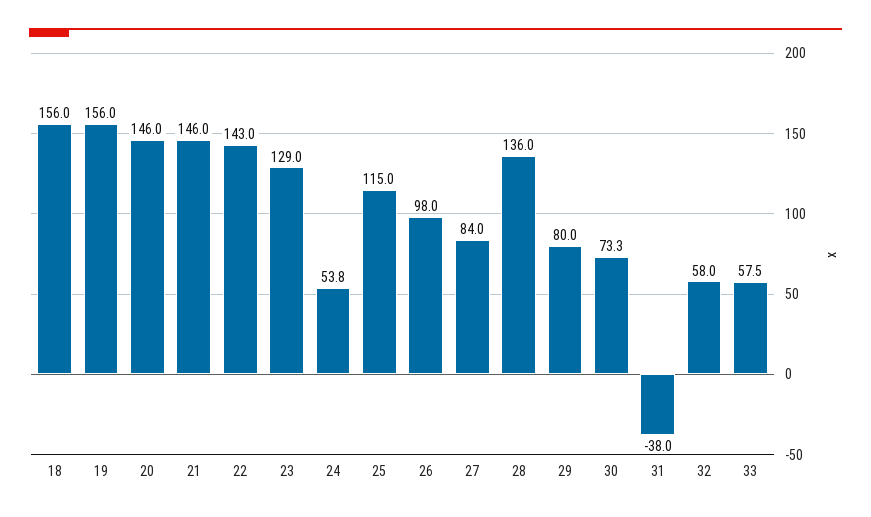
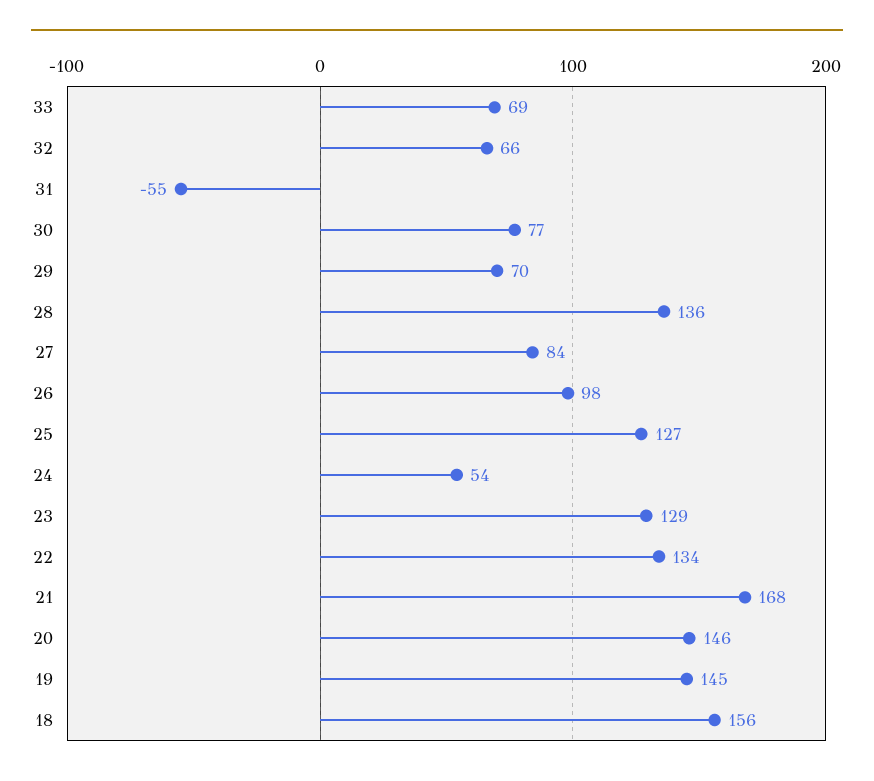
19: 156 -> 145
21: 146 -> 168
22: 143 -> 134
25: 115 -> 127
29: 80 -> 70
30: 73.3 -> 77
31: -38 -> -55
32: 58 -> 66
33: 57.5 -> 69

